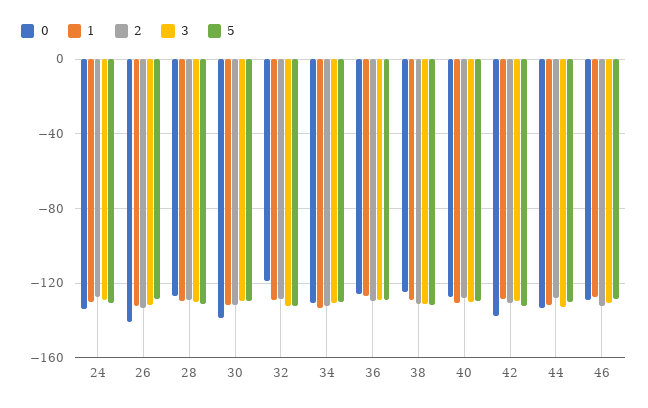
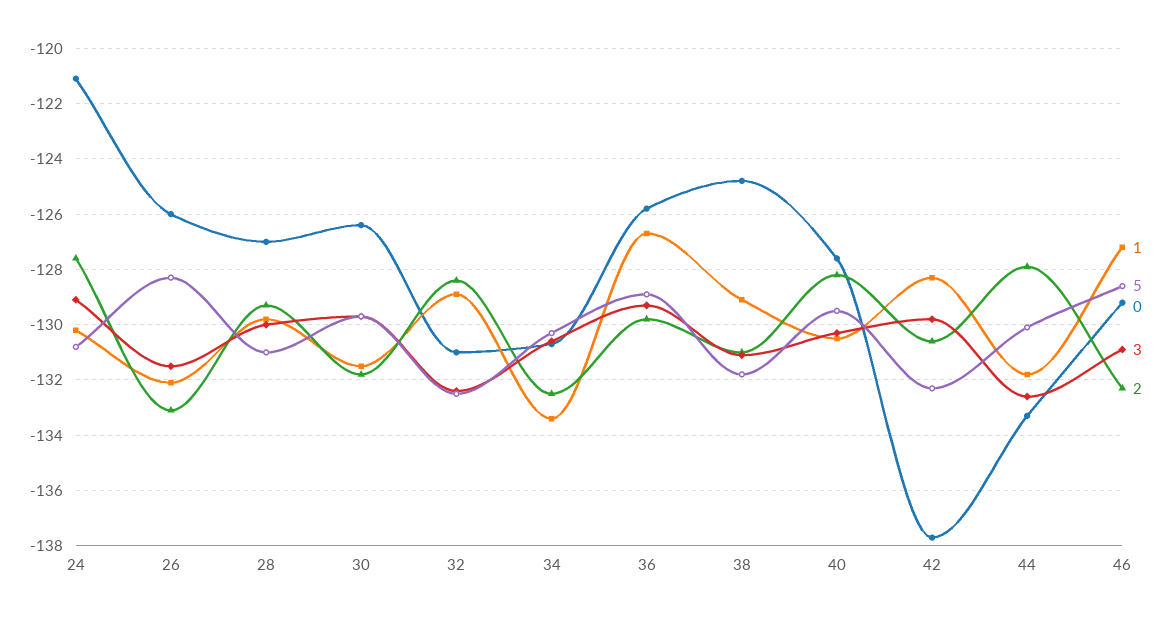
0, 24: -135 -> -121
0, 26: -140 -> -126
0, 30: -140 -> -126.5
0, 32: -120 -> -131

